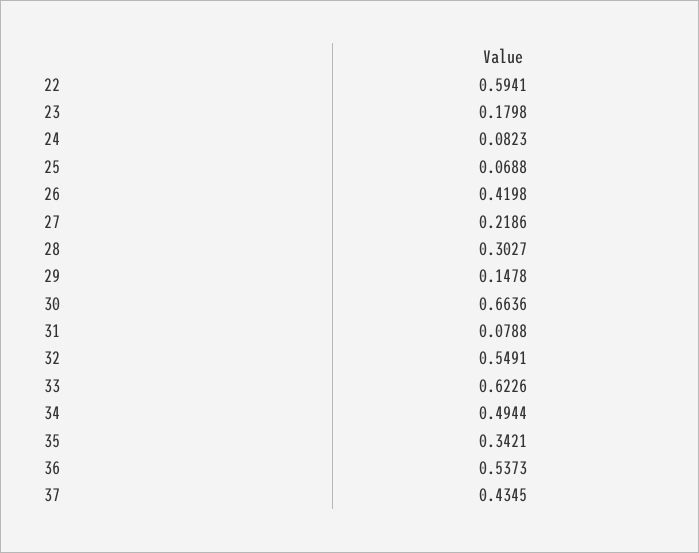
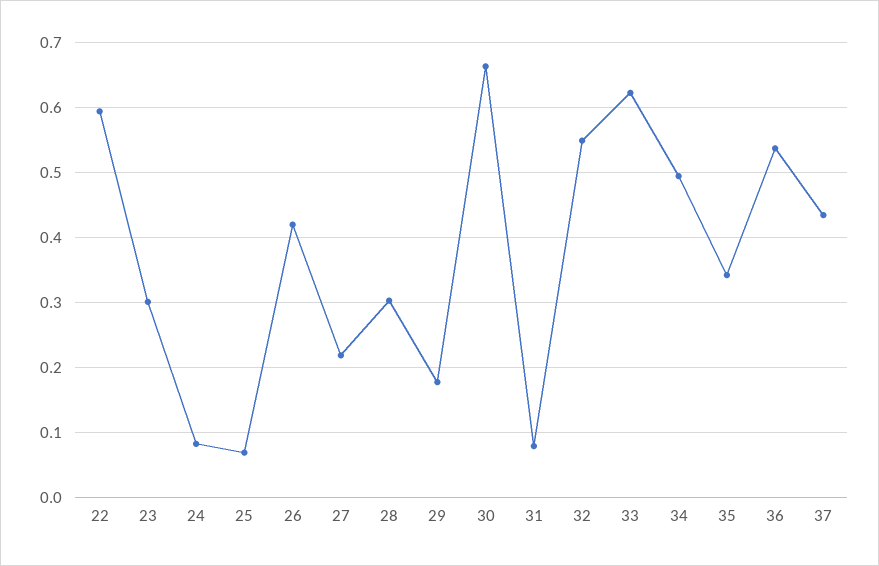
23: 0.1798 -> 0.3
29: 0.1478 -> 0.18

